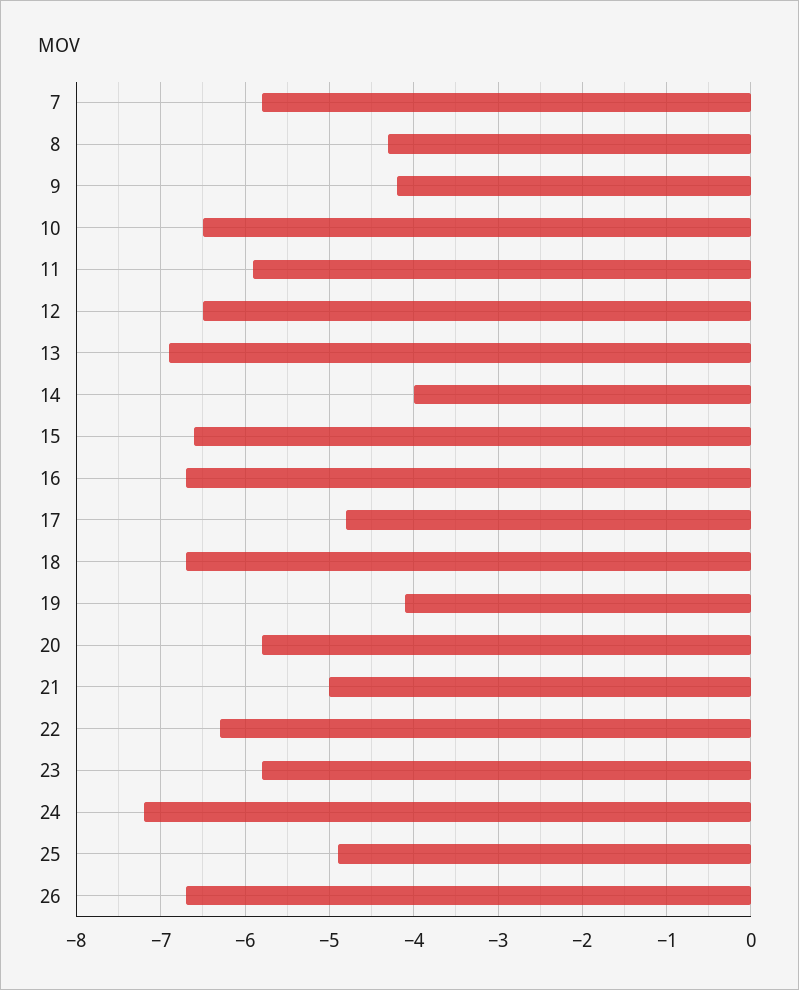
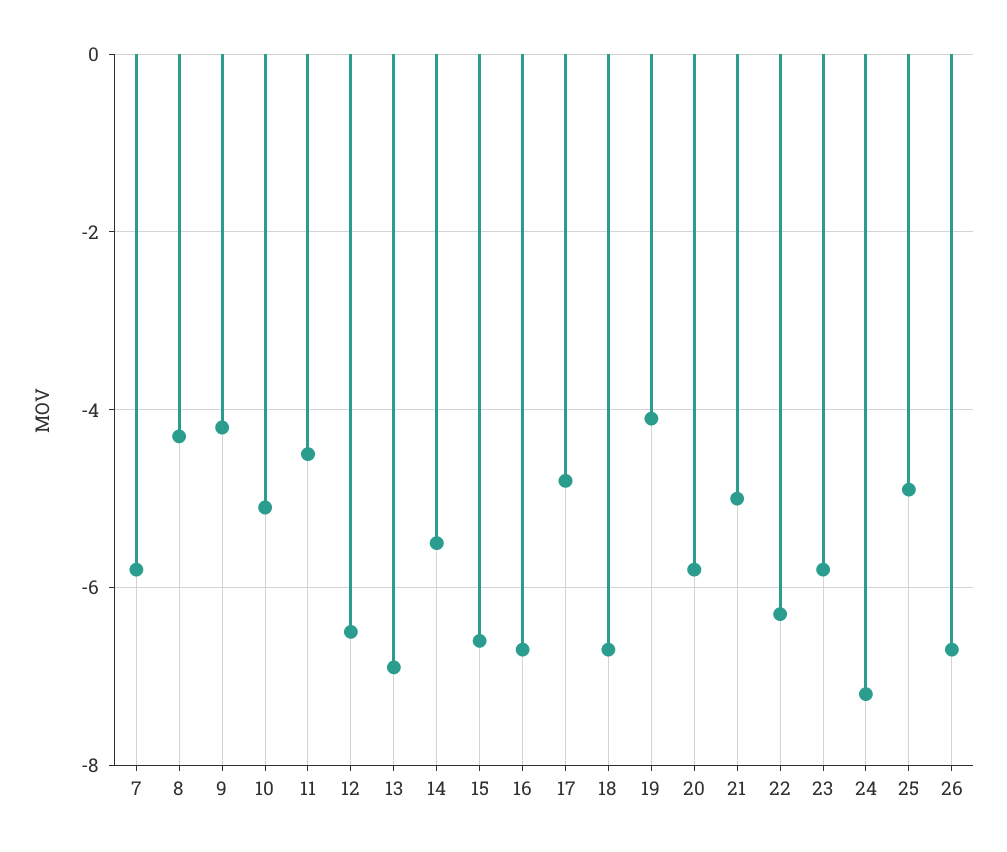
10: -6.5 -> -5
11: -5.9 -> -4.5
14: -4 -> -5.5

